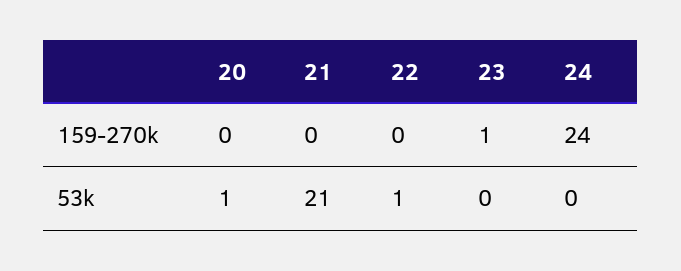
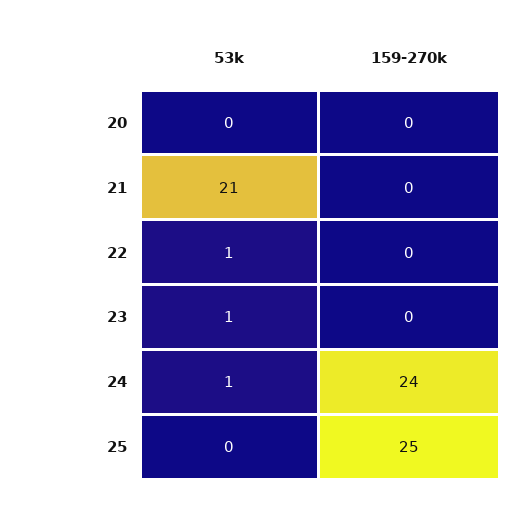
23, 159-270k: 1 -> 0
20, 53k: 1 -> 0
23, 53k: 0 -> 1
24, 53k: 0 -> 1
25, 53k: none -> 0
25, 159-270k: none -> 25

